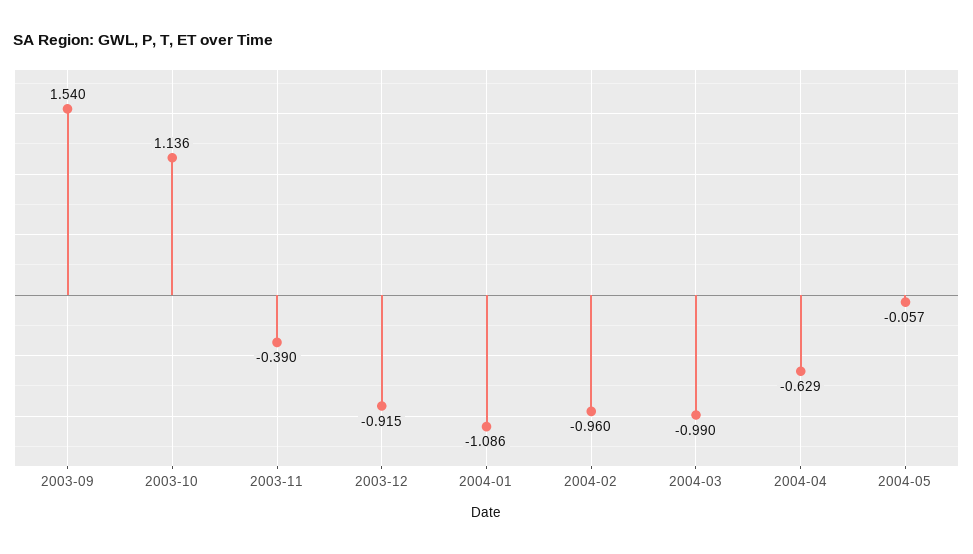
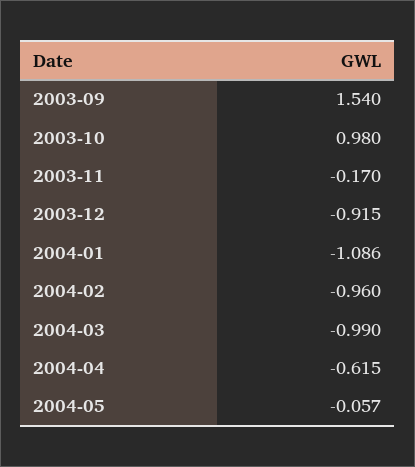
2003-10: 1.136 -> 0.98
2003-11: -0.39 -> -0.17
2004-04: -0.629 -> -0.615

